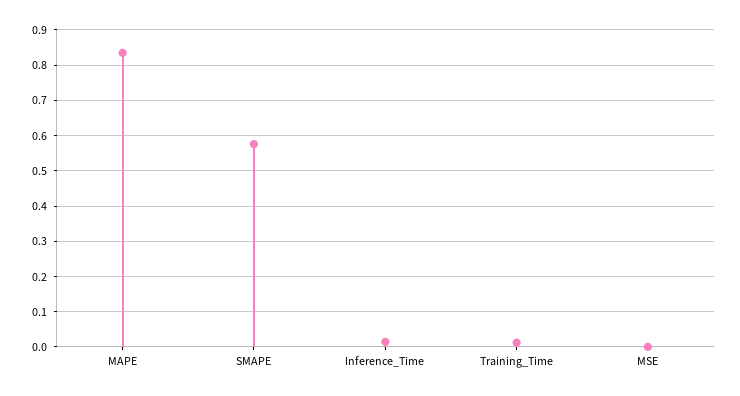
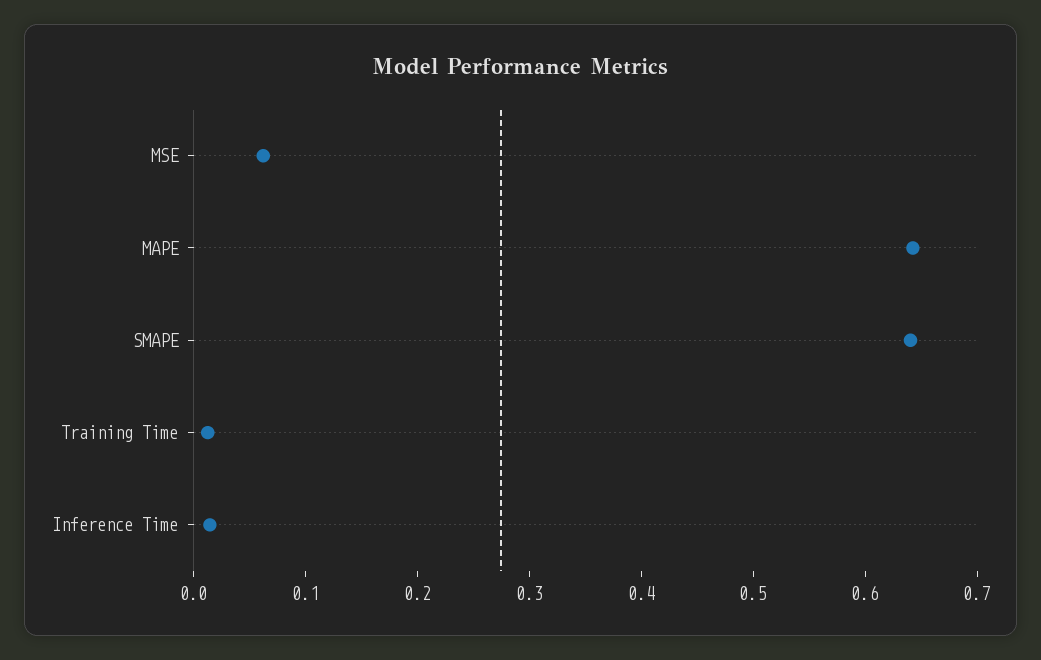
MAPE: 0.84 -> 0.64
SMAPE: 0.58 -> 0.64
MSE: 0 -> 0.06

